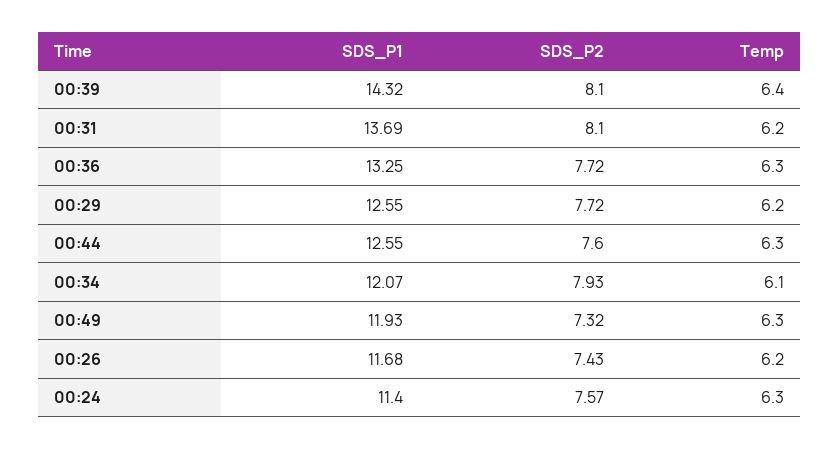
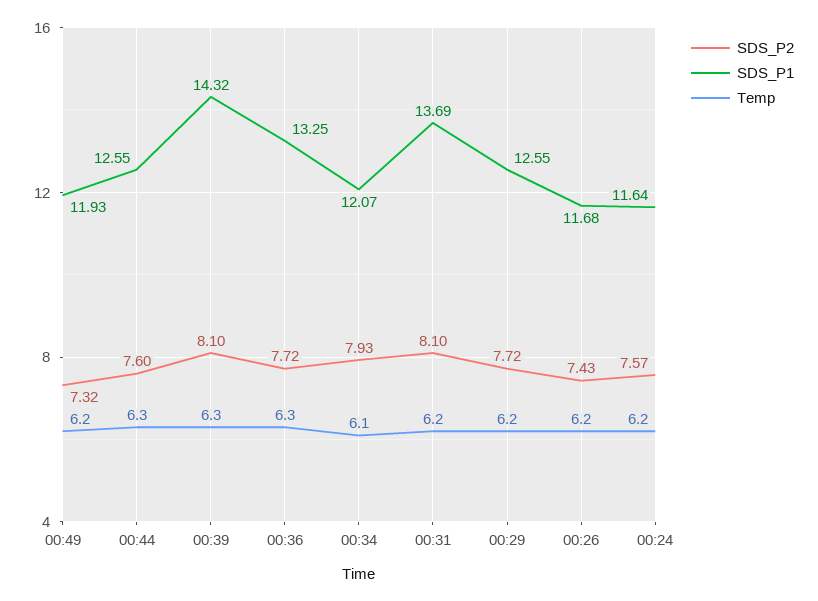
Temp, 00:39: 6.4 -> 6.3
Temp, 00:49: 6.3 -> 6.2
SDS_P1, 00:24: 11.4 -> 11.64
Temp, 00:24: 6.3 -> 6.2

